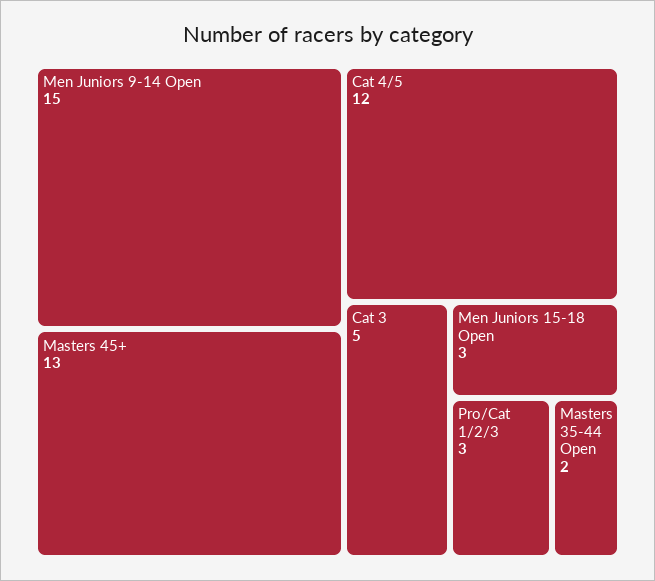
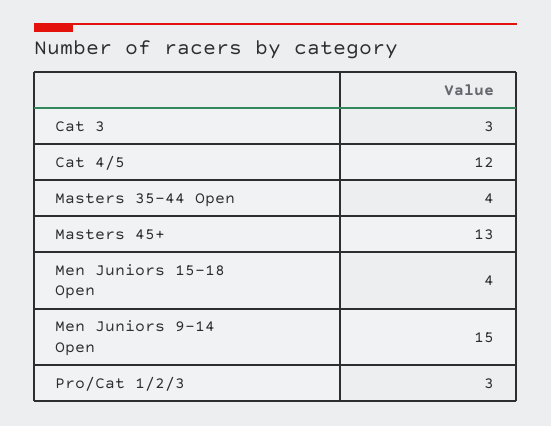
Cat 3: 5 -> 3
Men Juniors 15-18 Open: 3 -> 4
Masters 35-44 Open: 2 -> 4

